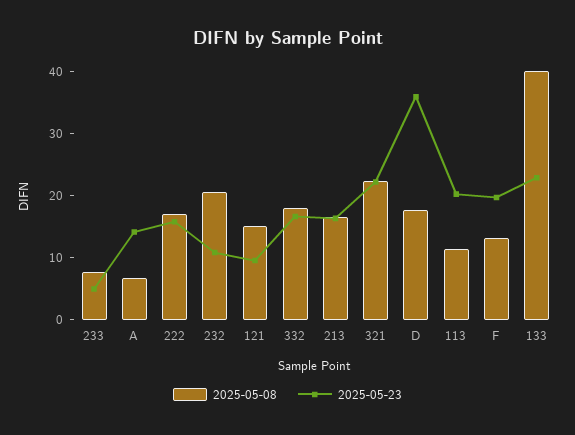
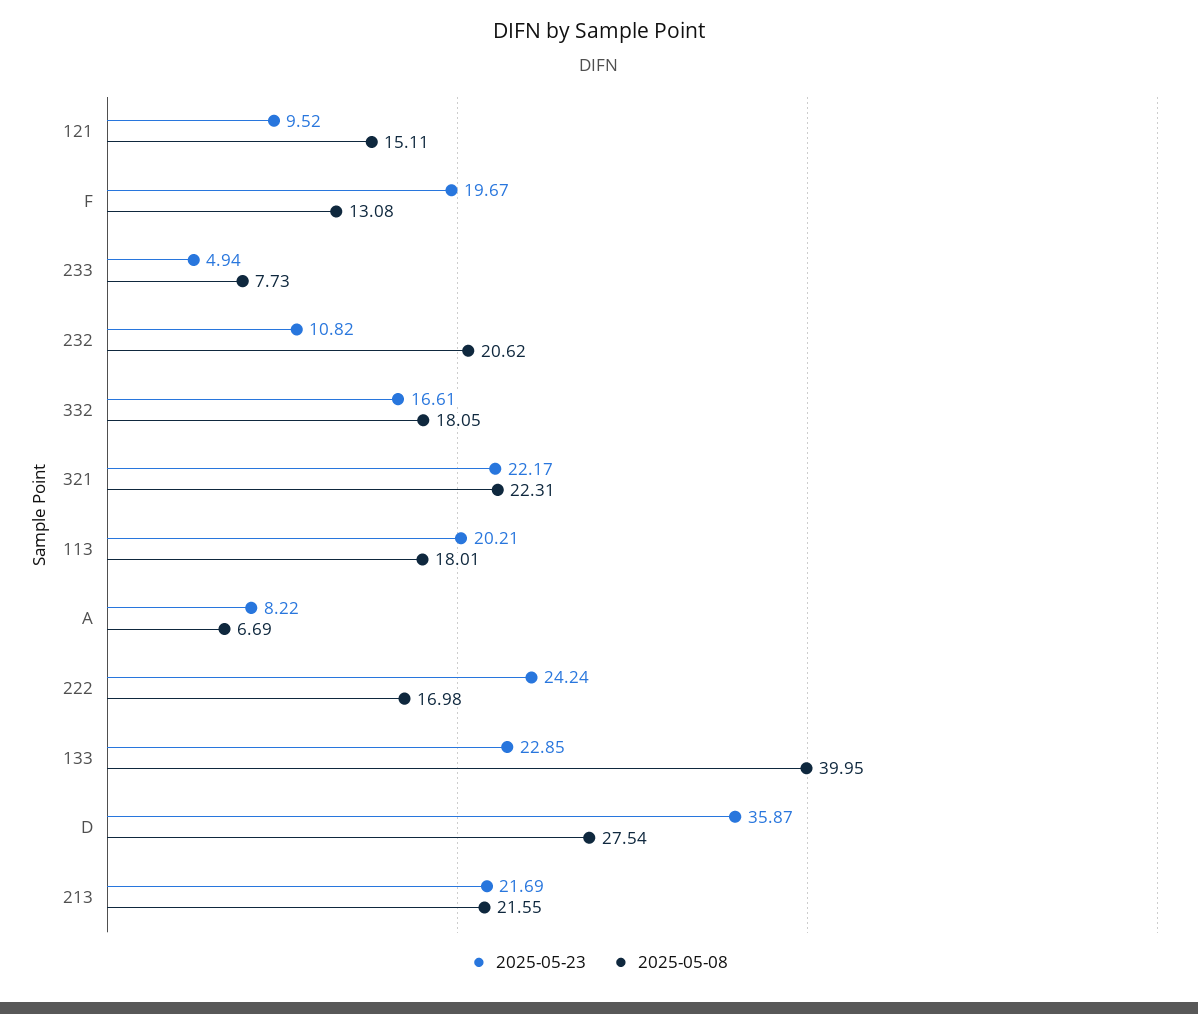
2025-05-23, A: 14 -> 8.22
2025-05-23, 222: 16 -> 24.24
2025-05-08, 213: 16 -> 21.55
2025-05-23, 213: 16 -> 21.69
2025-05-08, D: 18 -> 27.54
2025-05-08, 113: 12 -> 18.01

